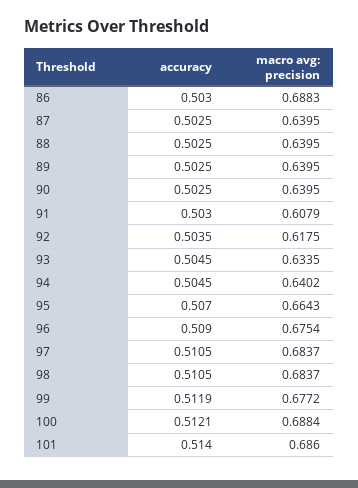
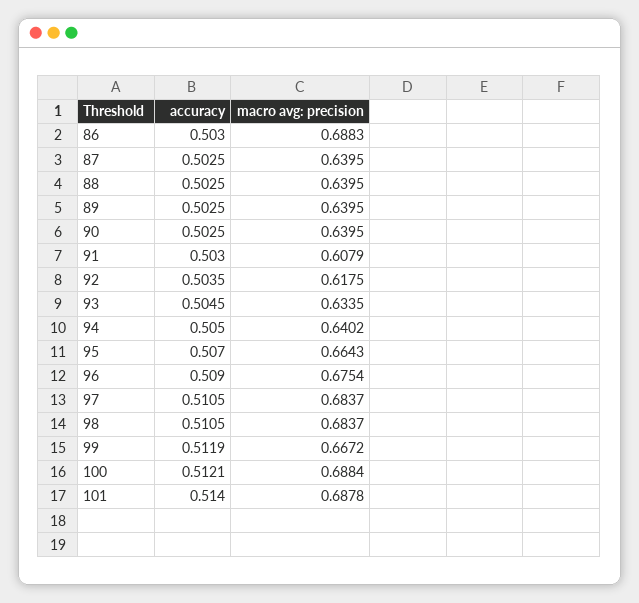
accuracy, 94: 0.5045 -> 0.505
macro avg: precision, 99: 0.6772 -> 0.6672
macro avg: precision, 101: 0.686 -> 0.6878

